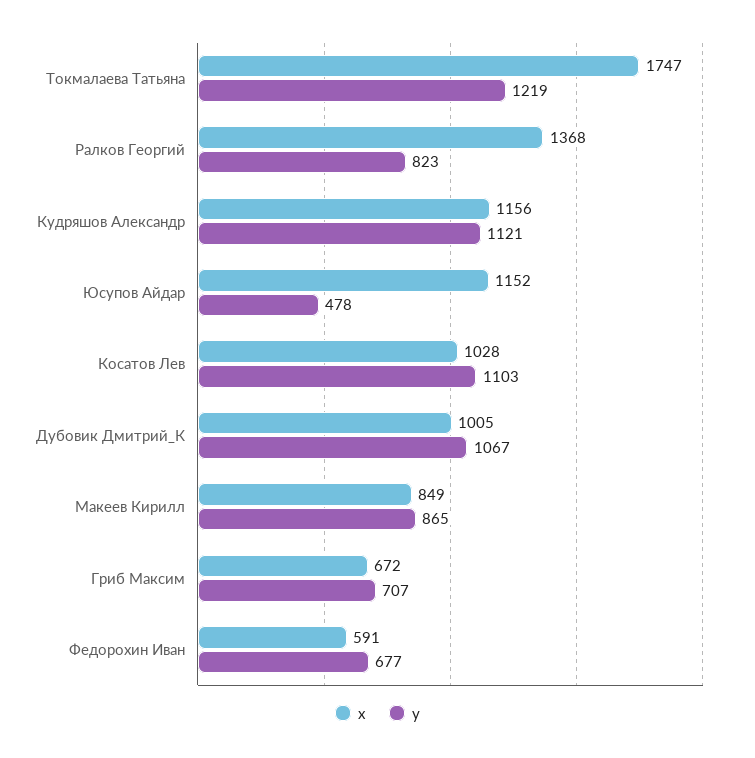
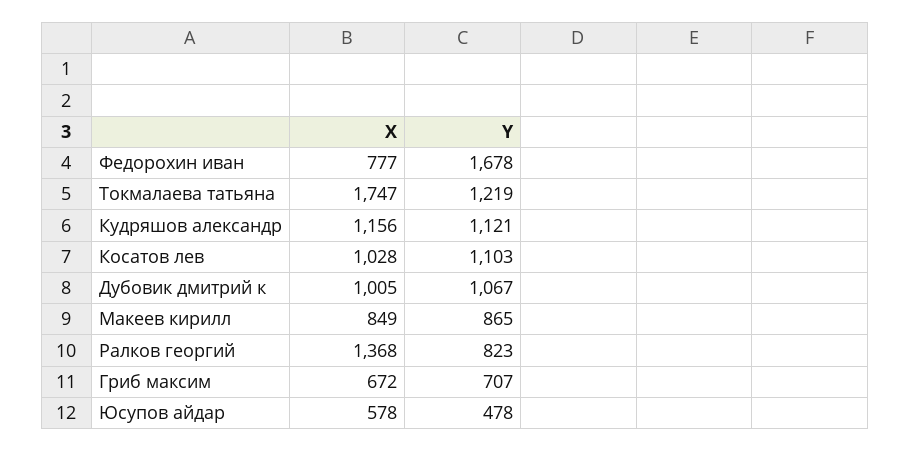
x, Юсупов Айдар: 1152 -> 578
x, Федорохин Иван: 591 -> 777
y, Федорохин Иван: 677 -> 1678

